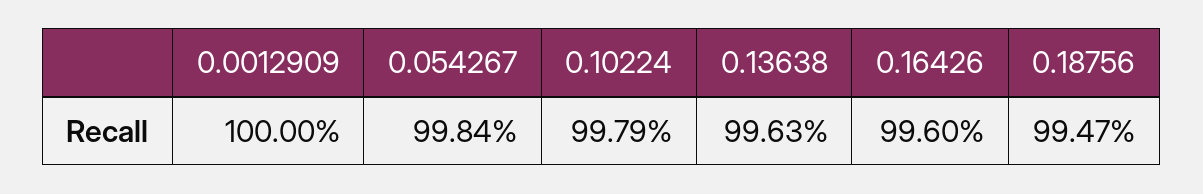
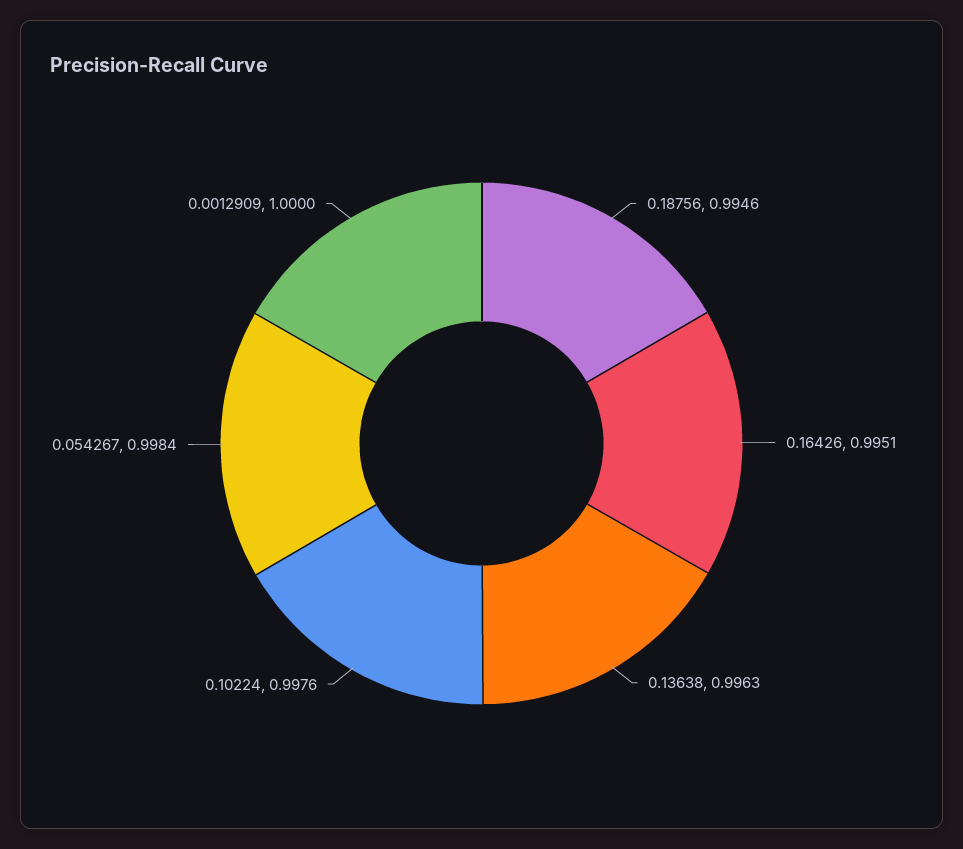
0.10224: 0.9979 -> 0.9976
0.16426: 0.996 -> 0.9951
0.18756: 0.9947 -> 0.9946

